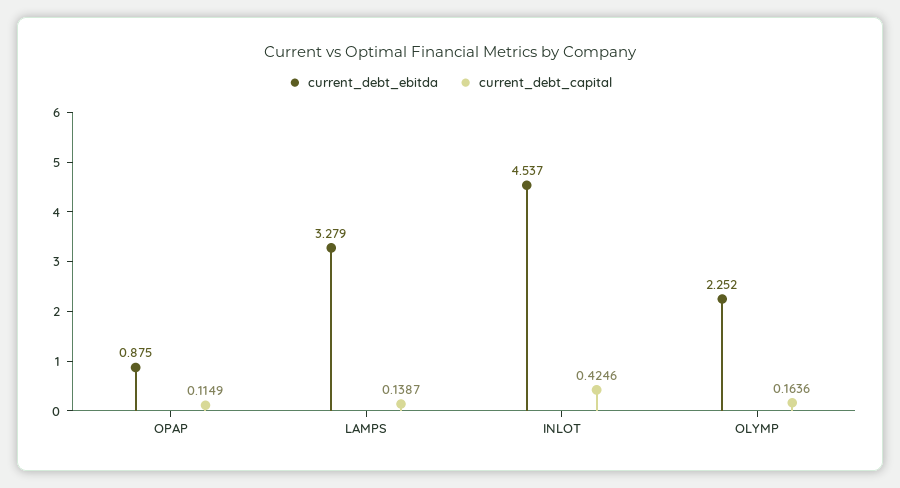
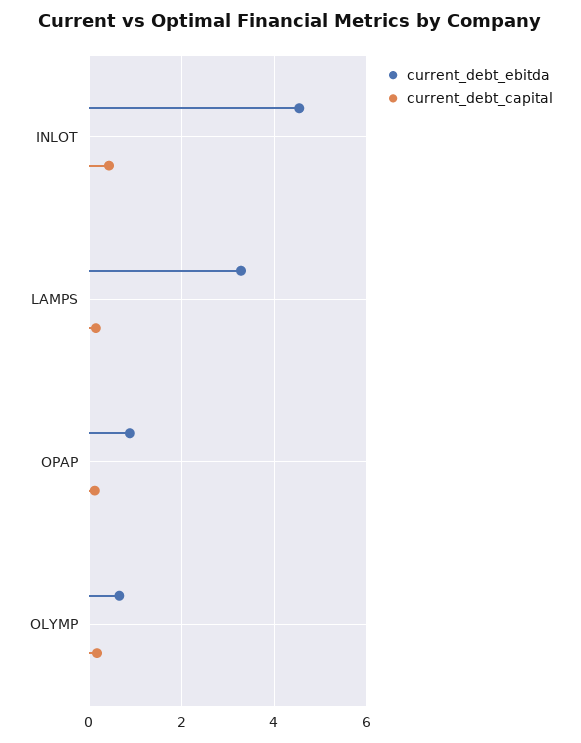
current_debt_ebitda, OLYMP: 2.252 -> 0.6

